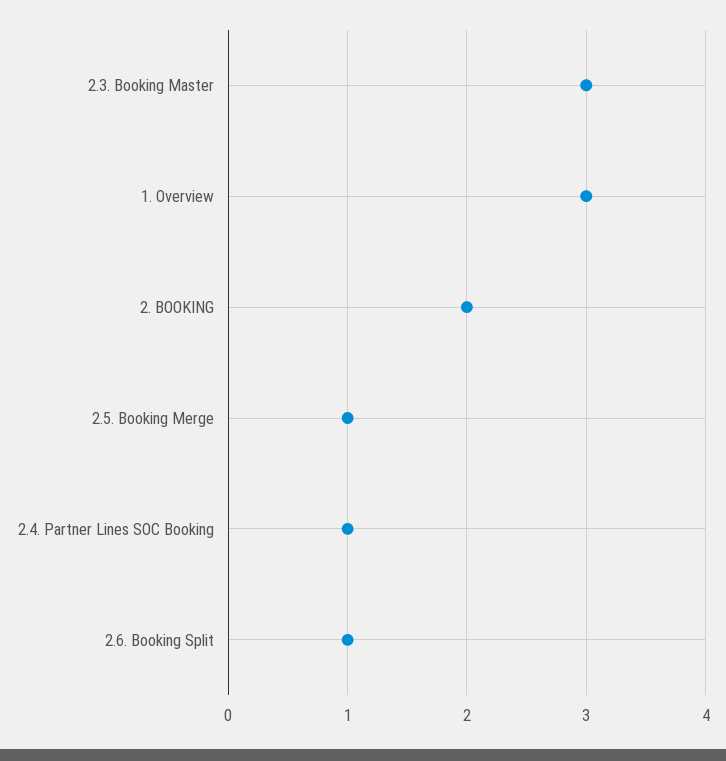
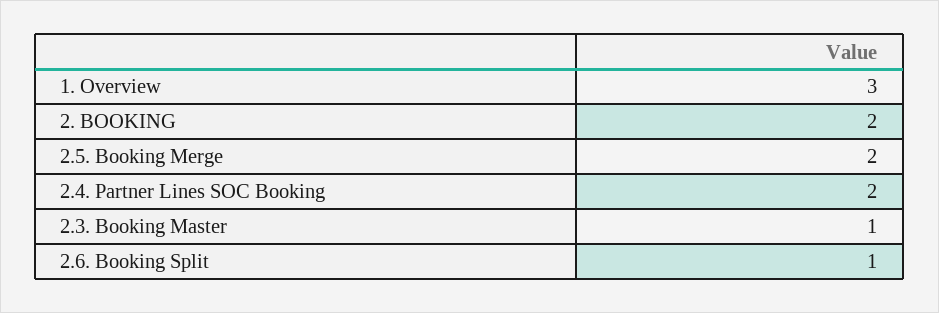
2.3. Booking Master: 3 -> 1
2.5. Booking Merge: 1 -> 2
2.4. Partner Lines SOC Booking: 1 -> 2

